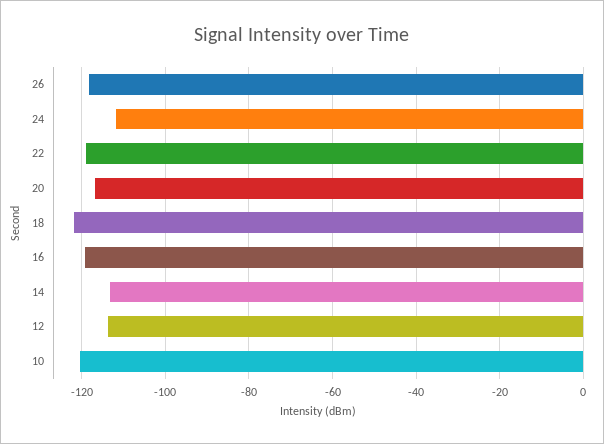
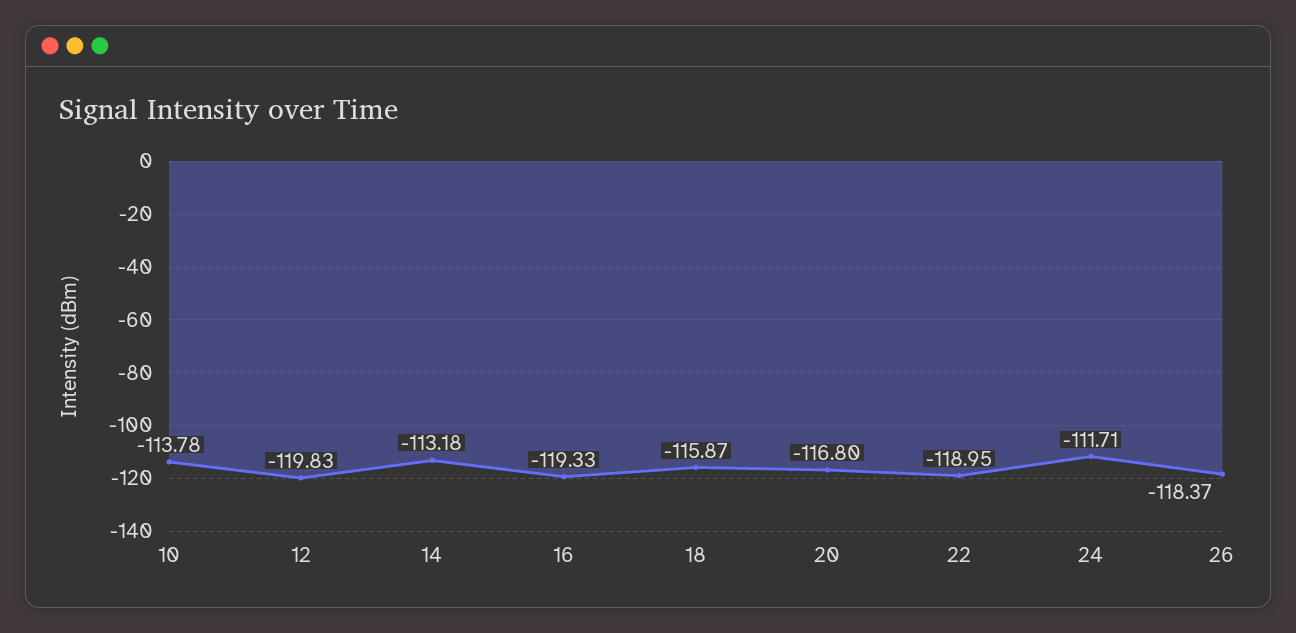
18: -122 -> -115.87
12: -114 -> -119.83
10: -120 -> -113.78

